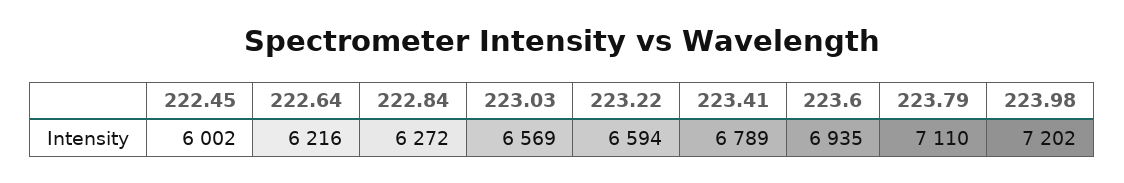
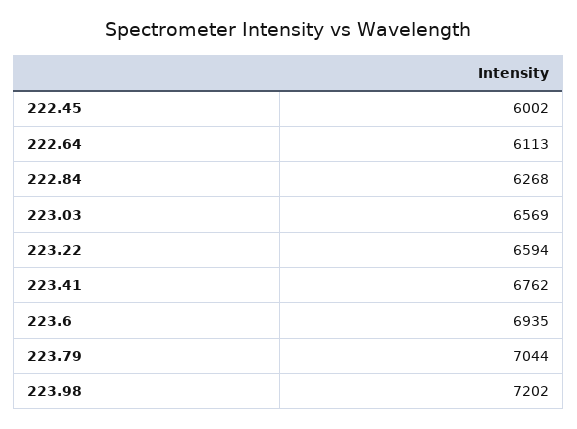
222.64: 6216 -> 6113
222.84: 6272 -> 6268
223.41: 6789 -> 6762
223.79: 7110 -> 7044

